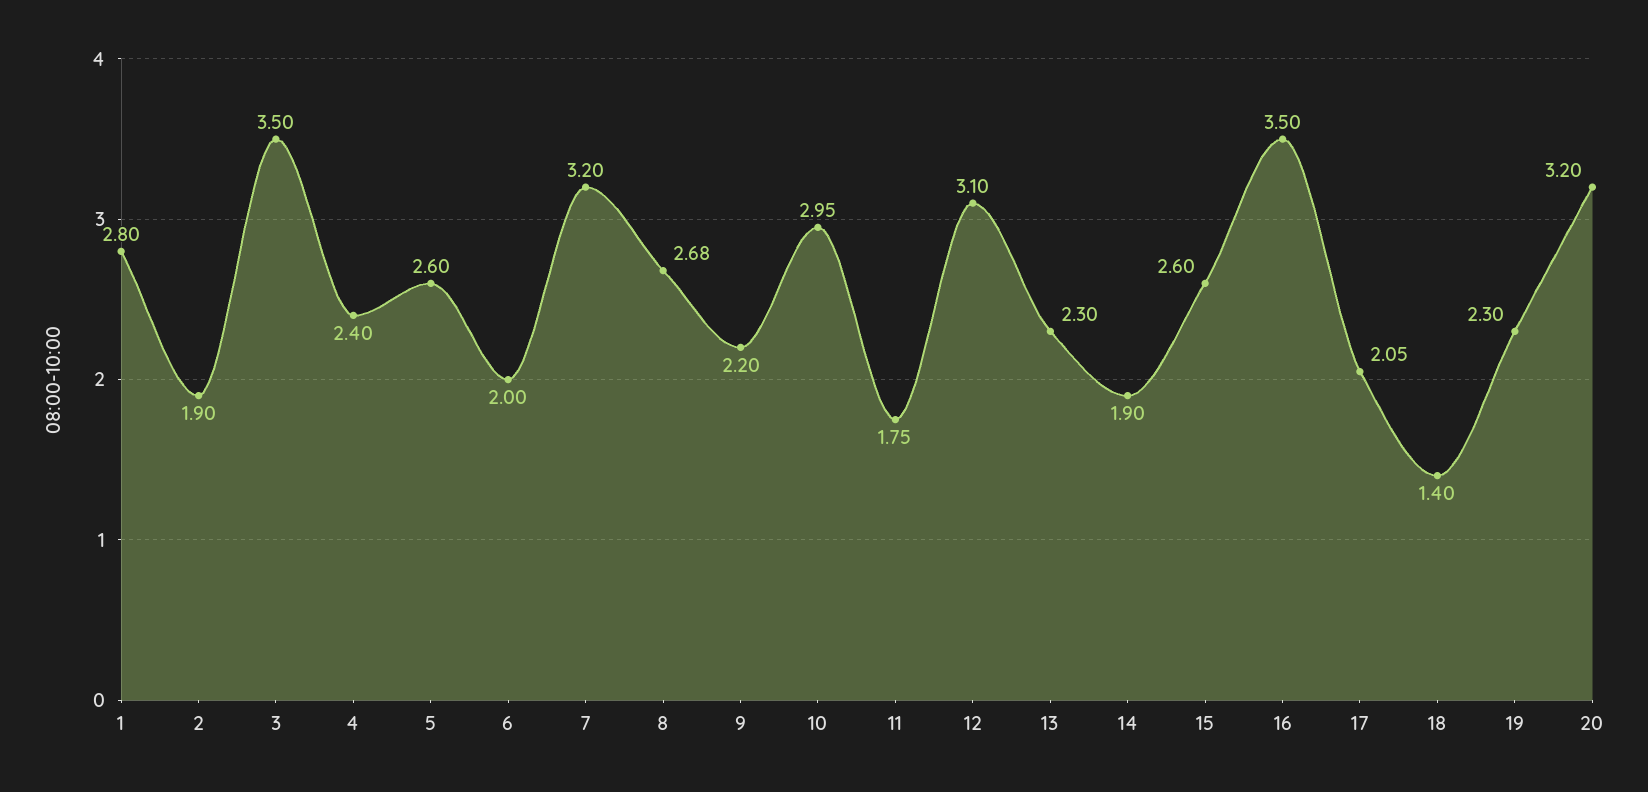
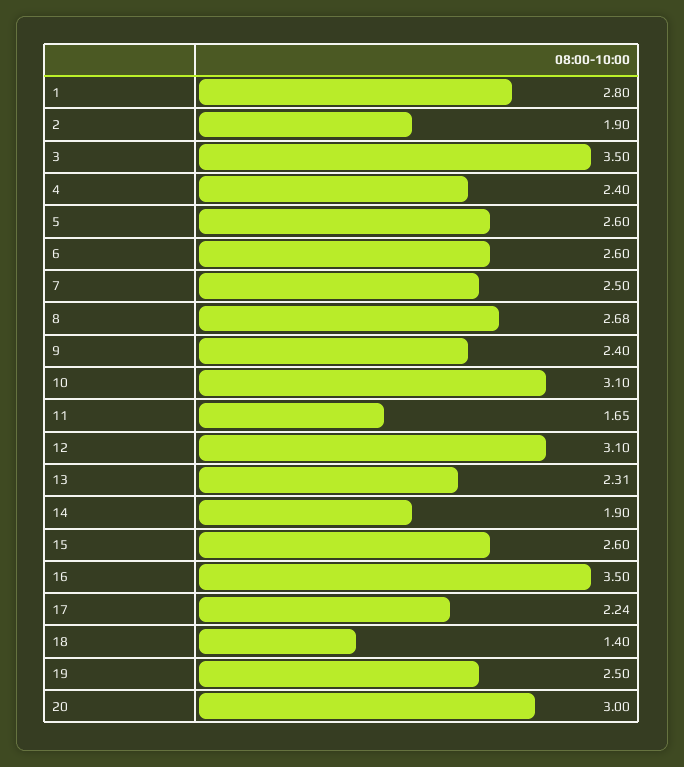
6: 2 -> 2.6
7: 3.2 -> 2.5
9: 2.2 -> 2.4
10: 2.95 -> 3.1
11: 1.75 -> 1.65
13: 2.3 -> 2.31
17: 2.05 -> 2.24
19: 2.3 -> 2.5
20: 3.2 -> 3

